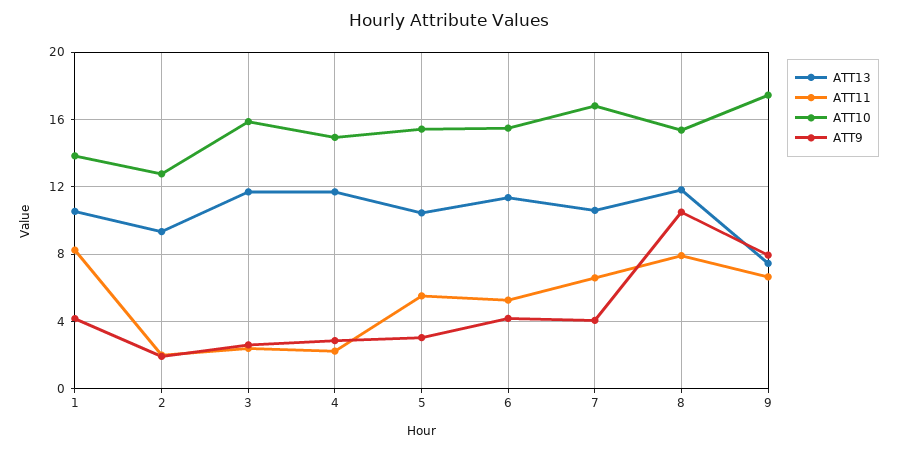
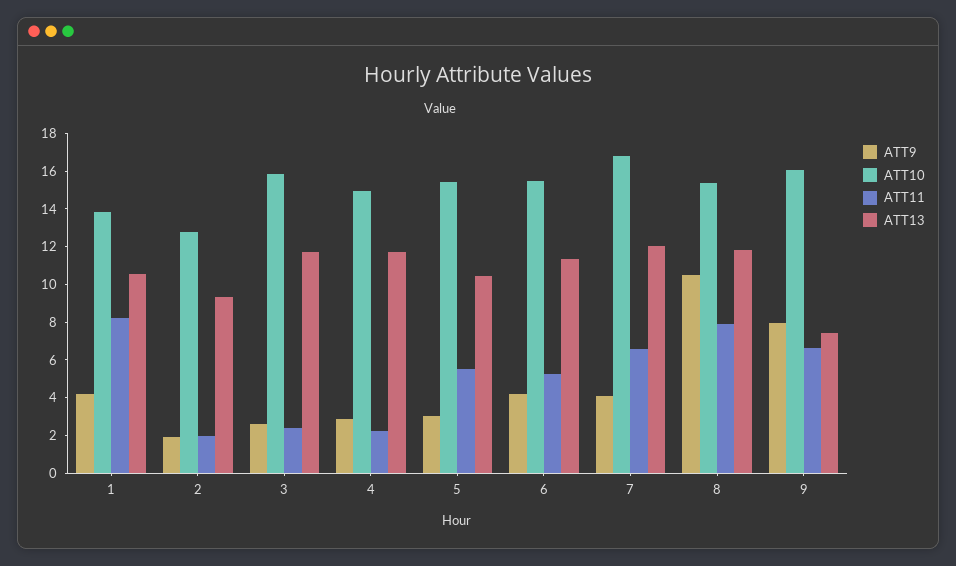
ATT13, 7: 10.5 -> 12
ATT10, 9: 17.5 -> 16

